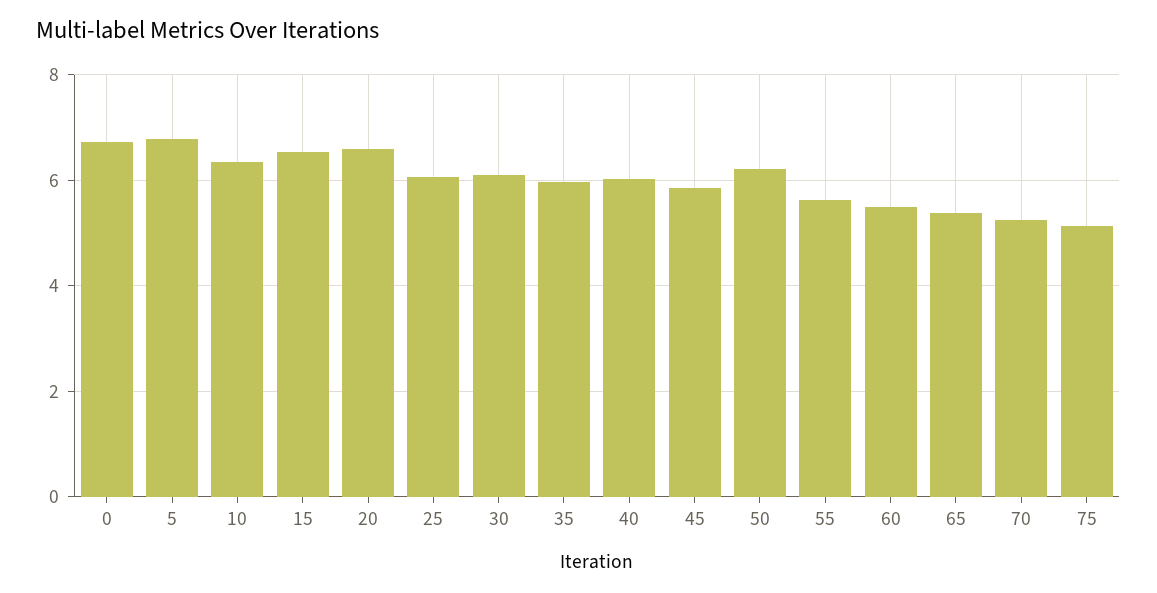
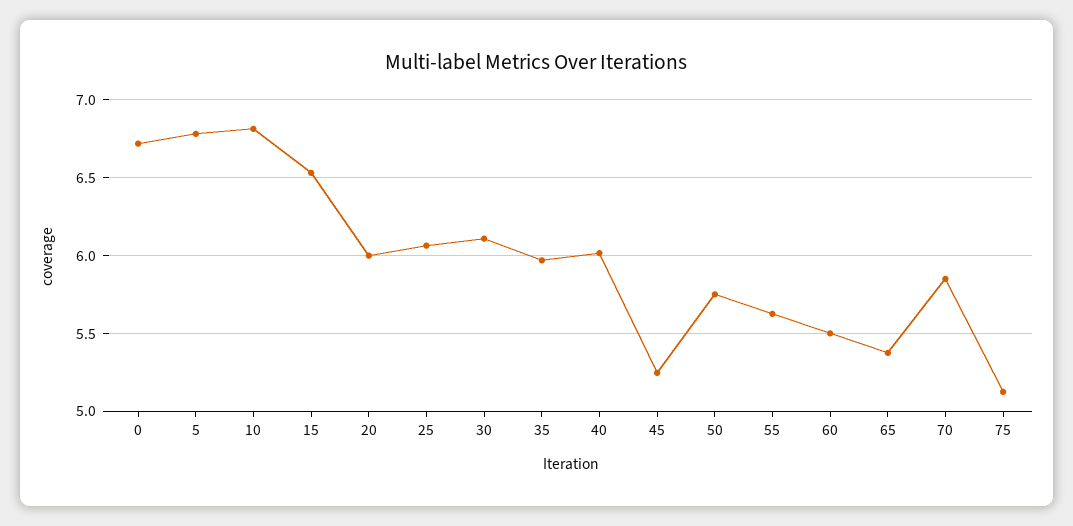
10: 6.4 -> 6.8
20: 6.6 -> 6
45: 5.8 -> 5.25
50: 6.2 -> 5.75
70: 5.2 -> 5.85

